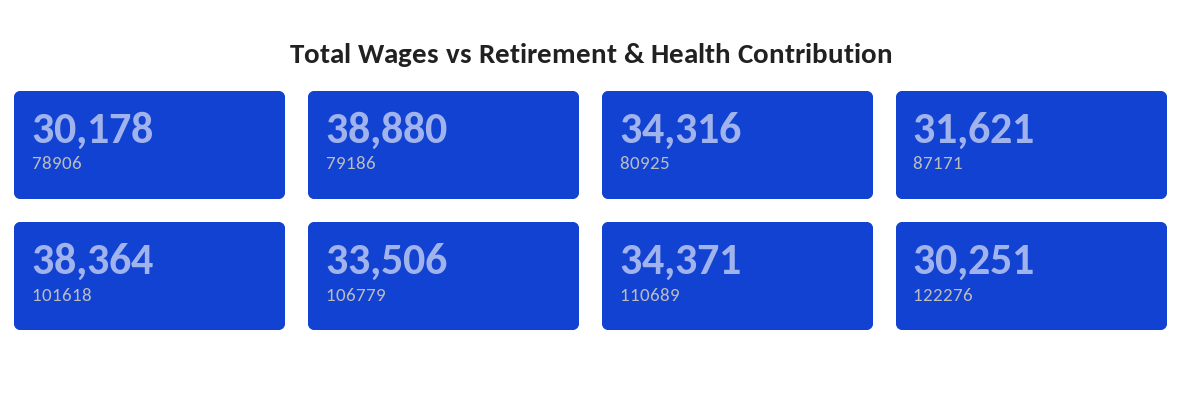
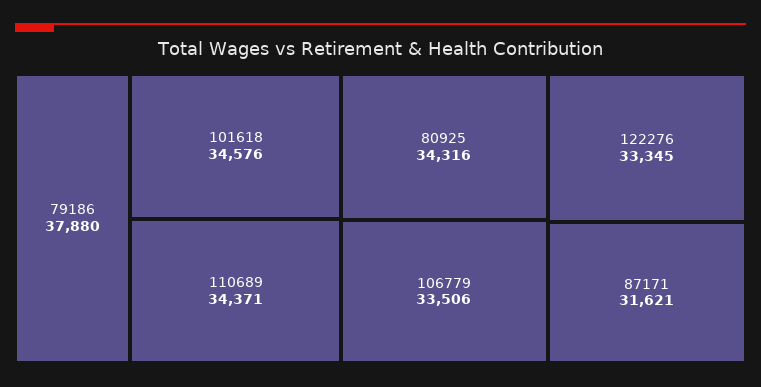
78906: 30178 -> none
79186: 38880 -> 37880
101618: 38364 -> 34576
122276: 30251 -> 33345

